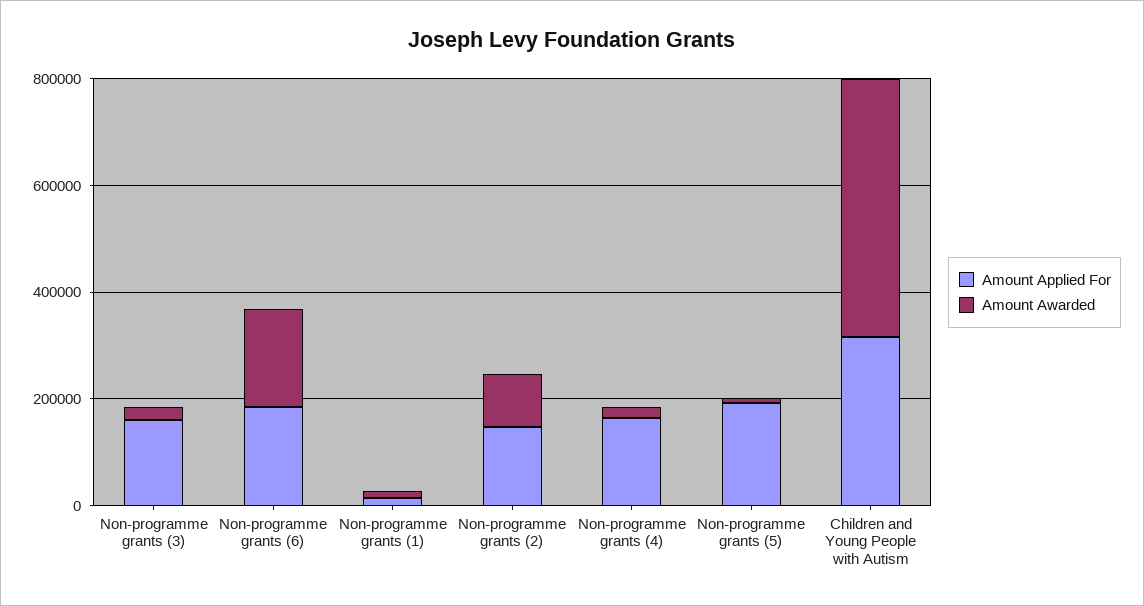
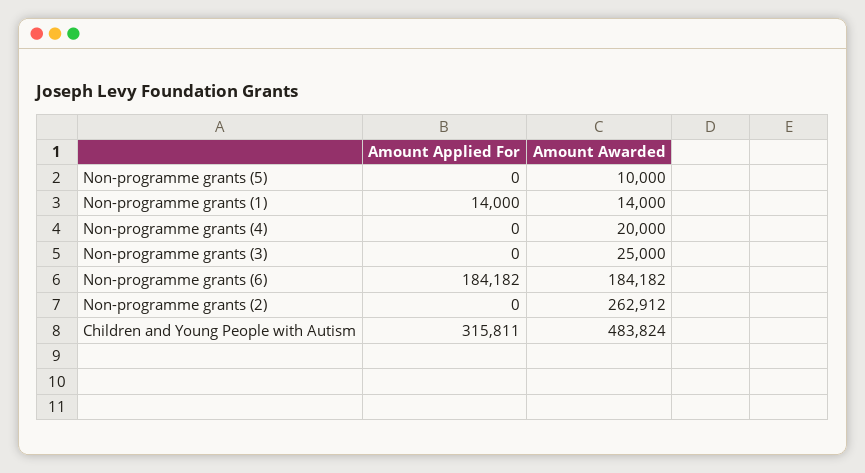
Amount Applied For, Non-programme grants (3): 150000 -> 0
Amount Applied For, Non-programme grants (2): 150000 -> 0
Amount Awarded, Non-programme grants (2): 100000 -> 262912
Amount Applied For, Non-programme grants (4): 150000 -> 0
Amount Applied For, Non-programme grants (5): 200000 -> 0

